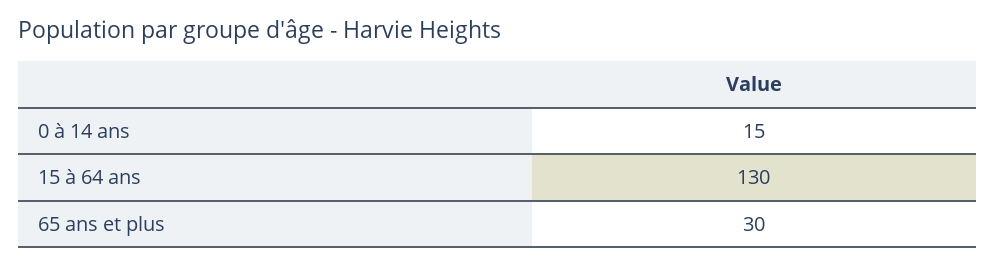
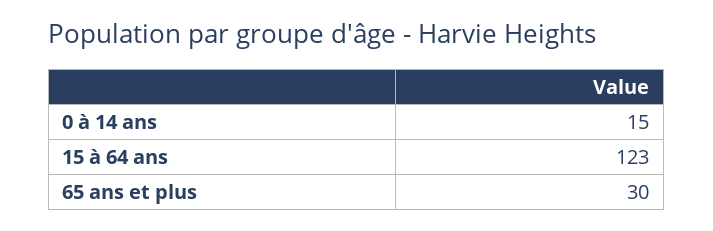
15 à 64 ans: 130 -> 123

